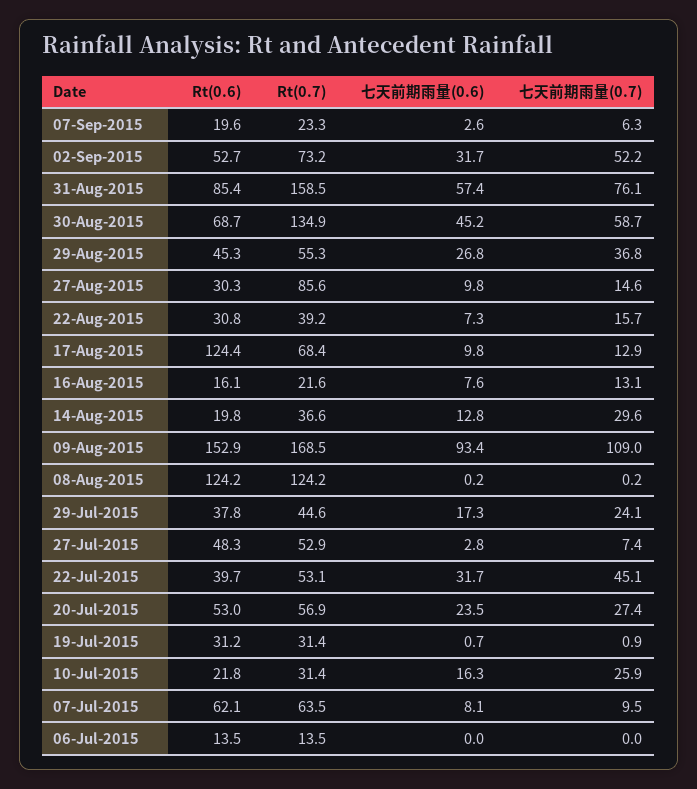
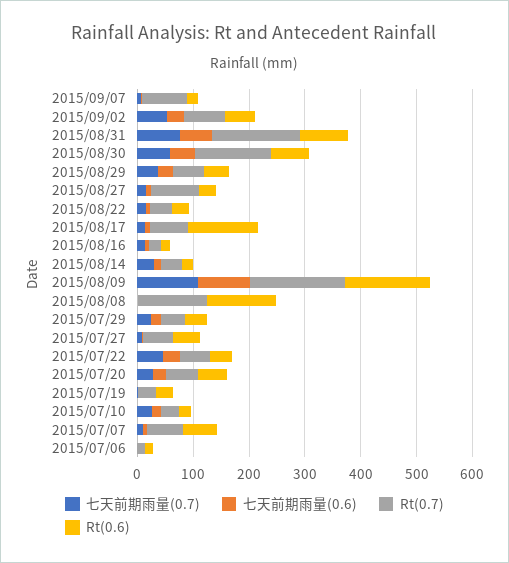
Rt(0.7), 07-Sep-2015: 23.3 -> 80

